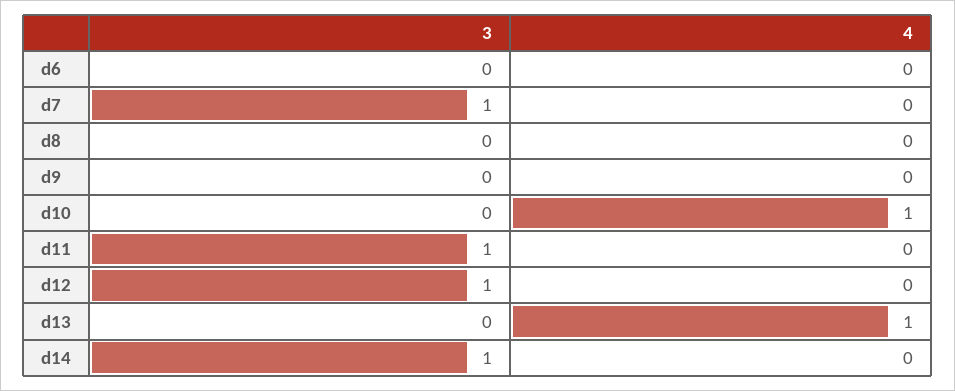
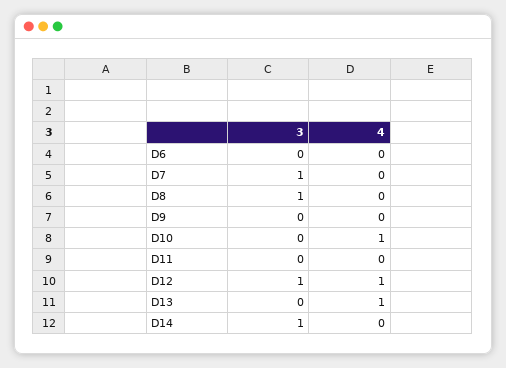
3, d8: 0 -> 1
3, d11: 1 -> 0
4, d12: 0 -> 1

